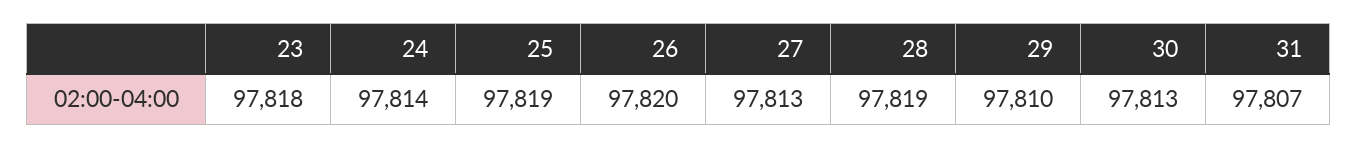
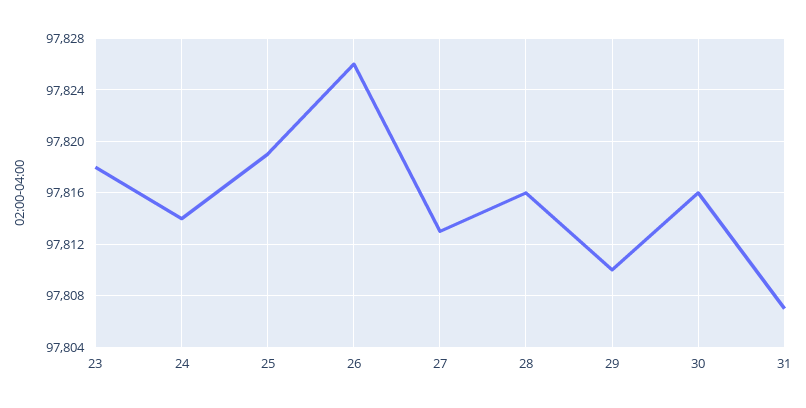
26: 97820 -> 97826
28: 97819 -> 97816
30: 97813 -> 97816

